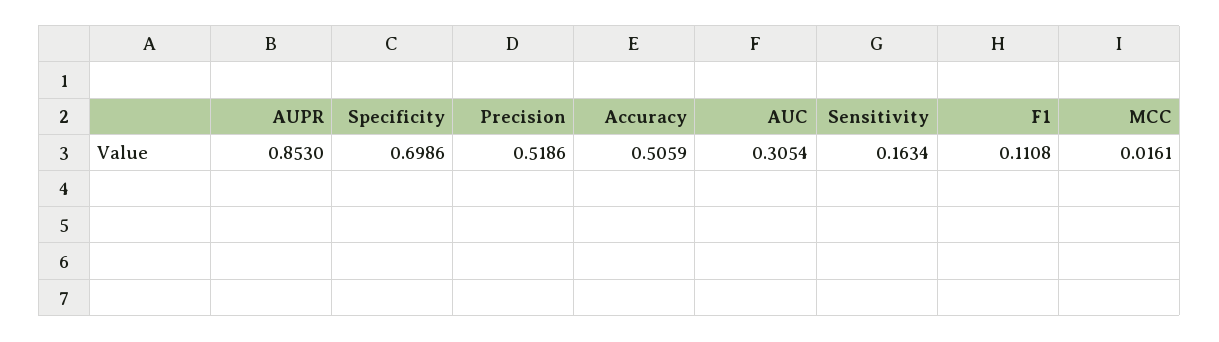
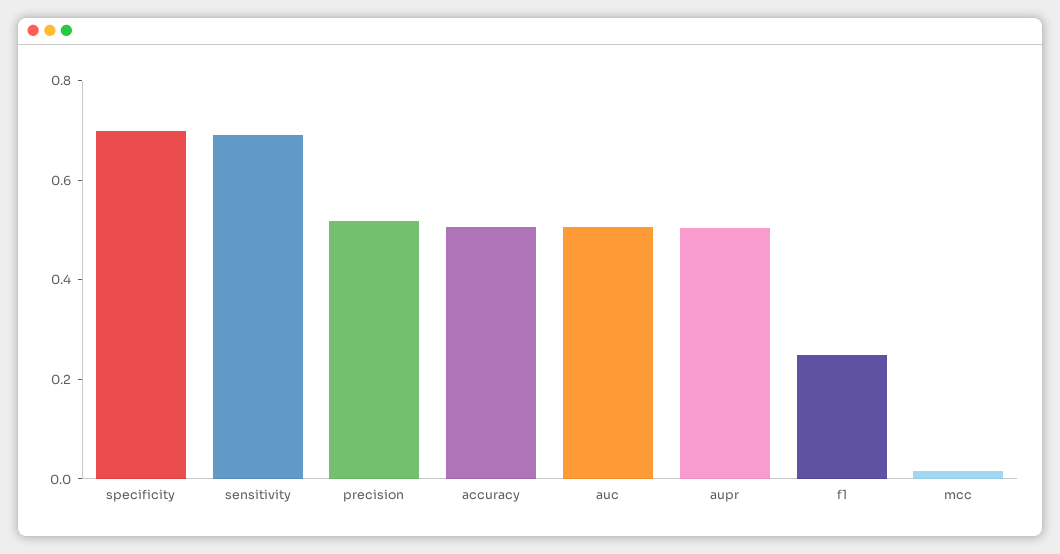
AUPR: 0.853 -> 0.5
AUC: 0.3054 -> 0.5
Sensitivity: 0.1634 -> 0.7
F1: 0.1108 -> 0.25

